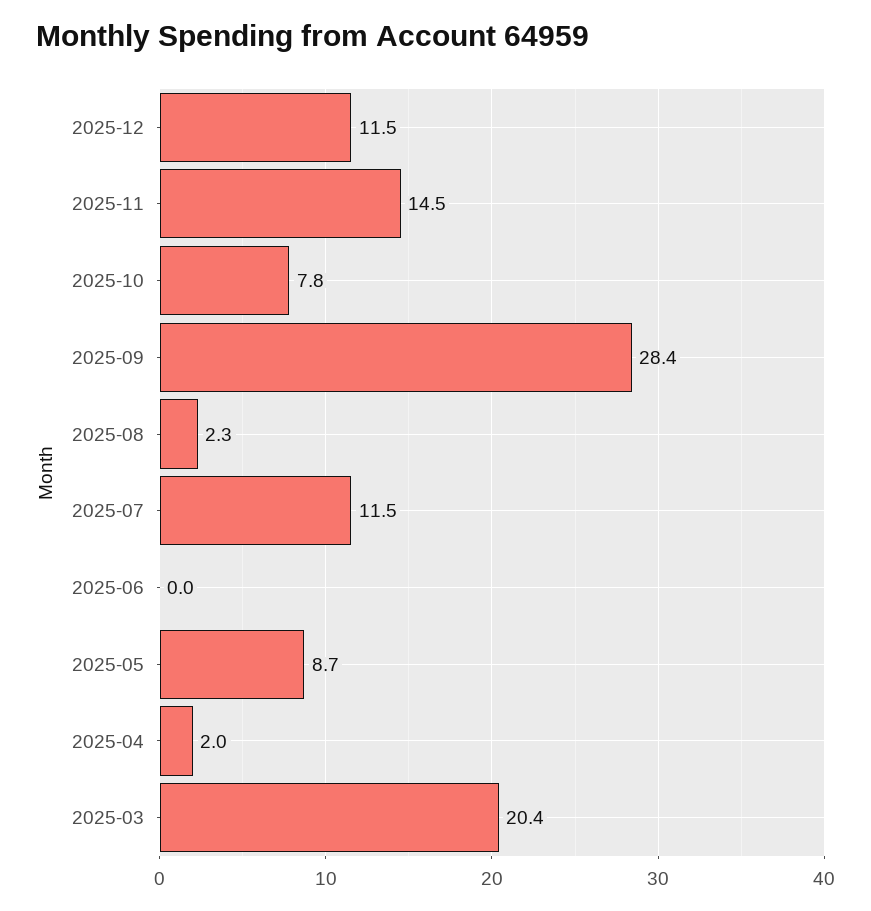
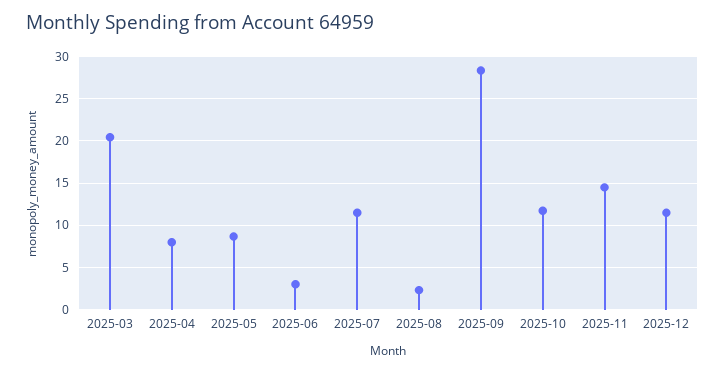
2025-10: 7.8 -> 12
2025-06: 0 -> 3
2025-04: 2 -> 8

